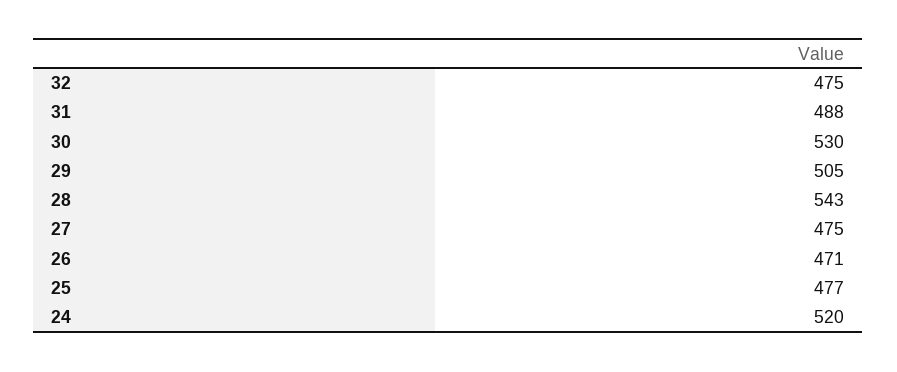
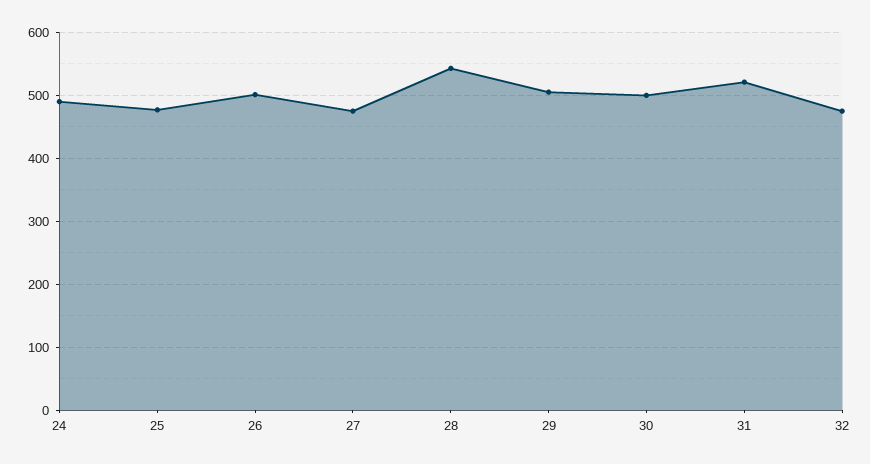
31: 488 -> 520
30: 530 -> 500
26: 471 -> 500
24: 520 -> 490

